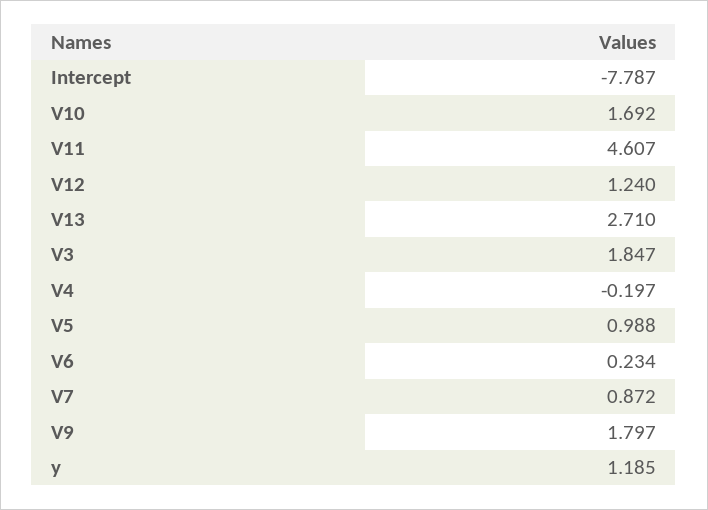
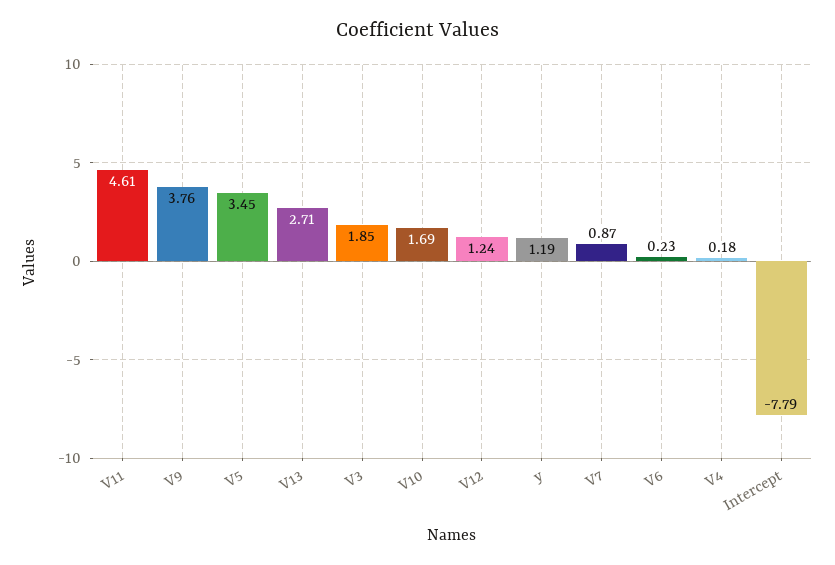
V4: -0.197 -> 0.18
V5: 0.988 -> 3.45
V9: 1.797 -> 3.76

